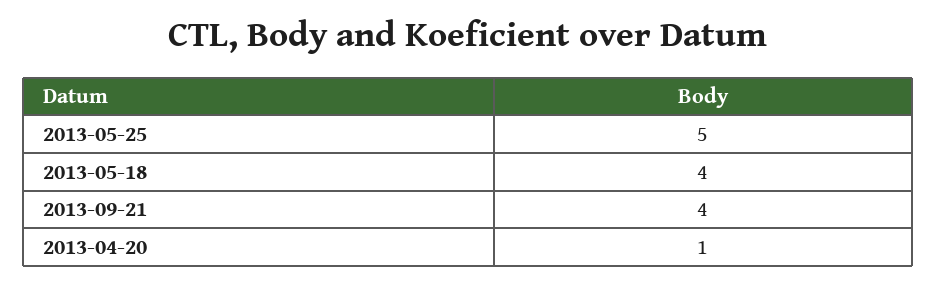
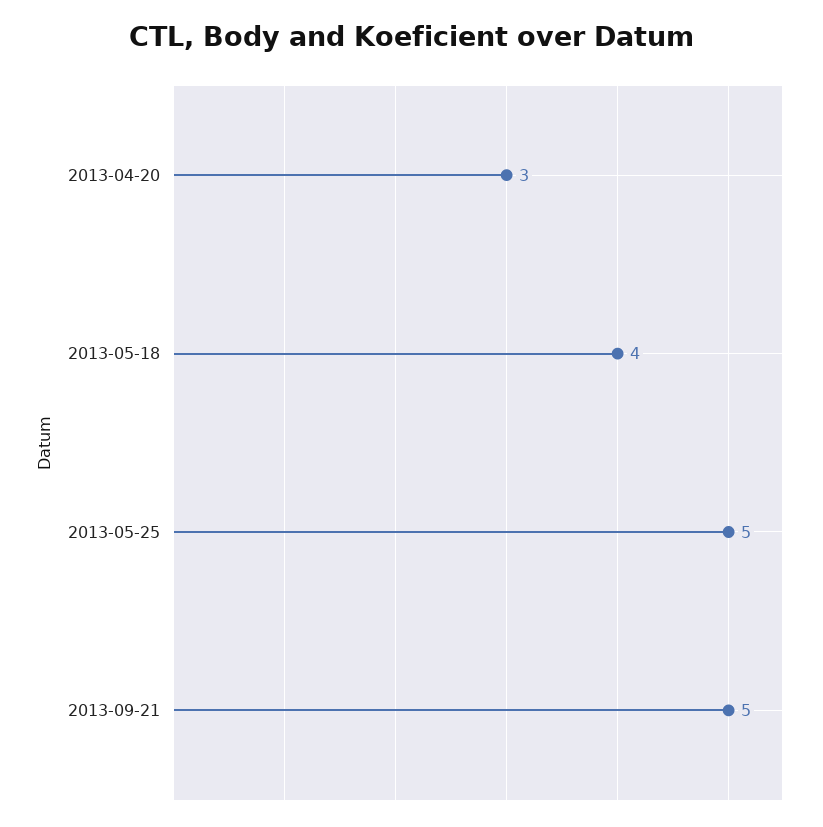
2013-09-21: 4 -> 5
2013-04-20: 1 -> 3

